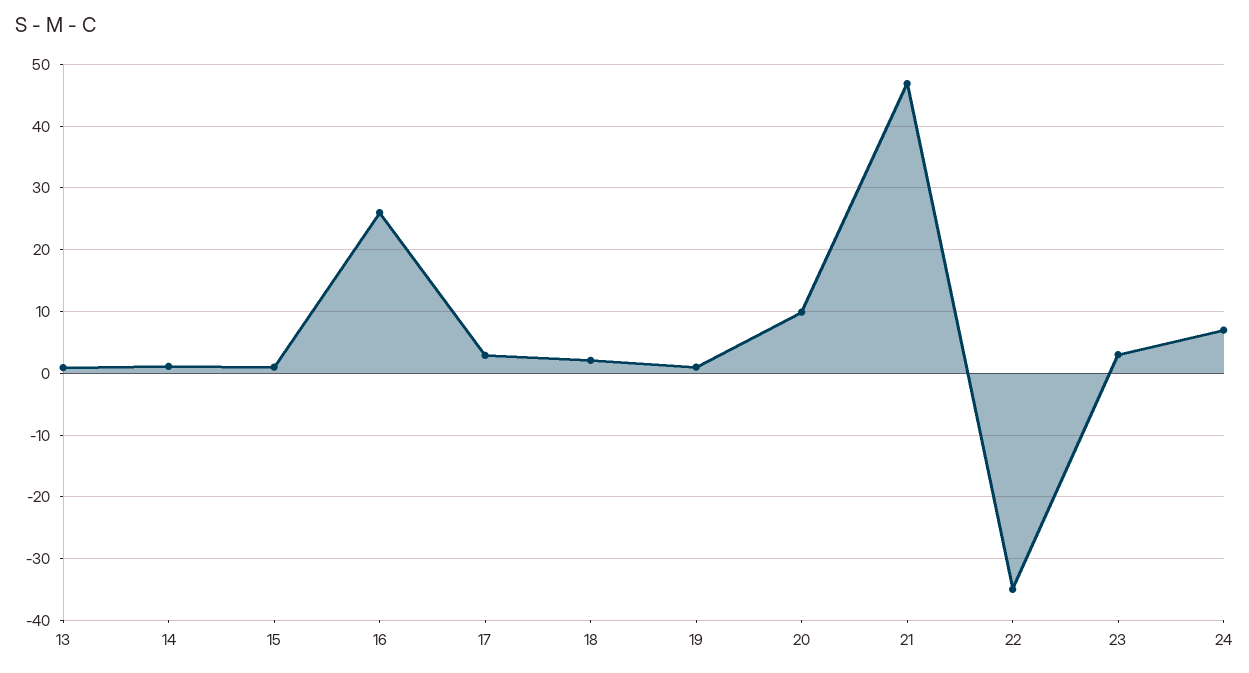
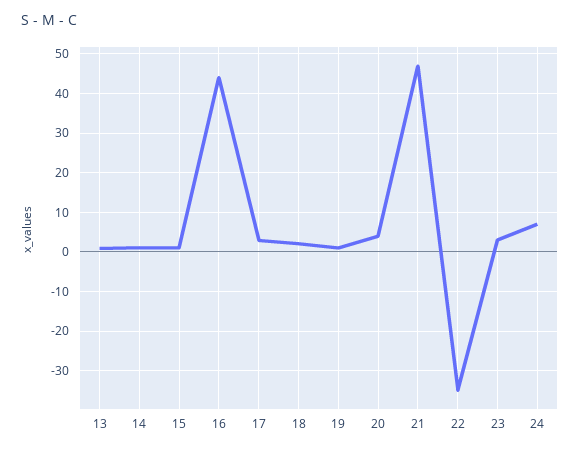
16: 26 -> 44
20: 10 -> 4

